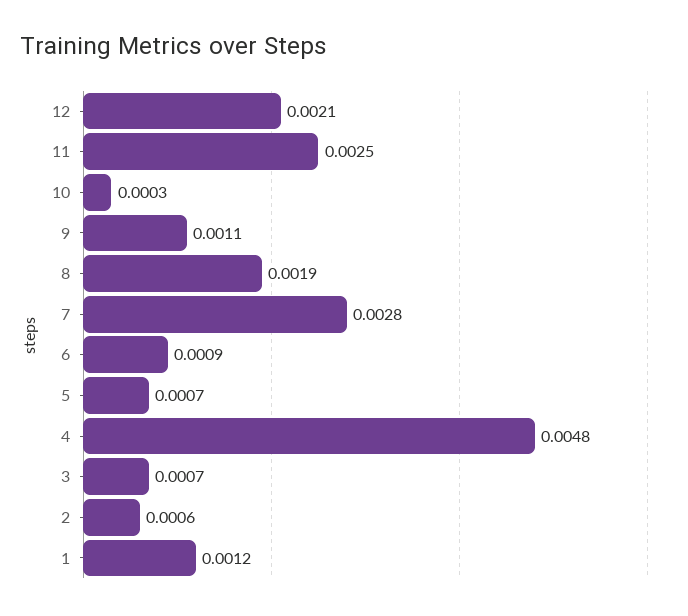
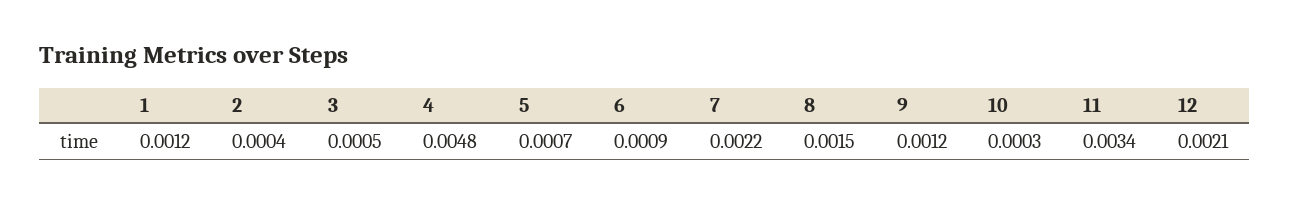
11: 0.0025 -> 0.0034
9: 0.0011 -> 0.0012
8: 0.0019 -> 0.0015
7: 0.0028 -> 0.0022
3: 0.0007 -> 0.0005
2: 0.0006 -> 0.0004

